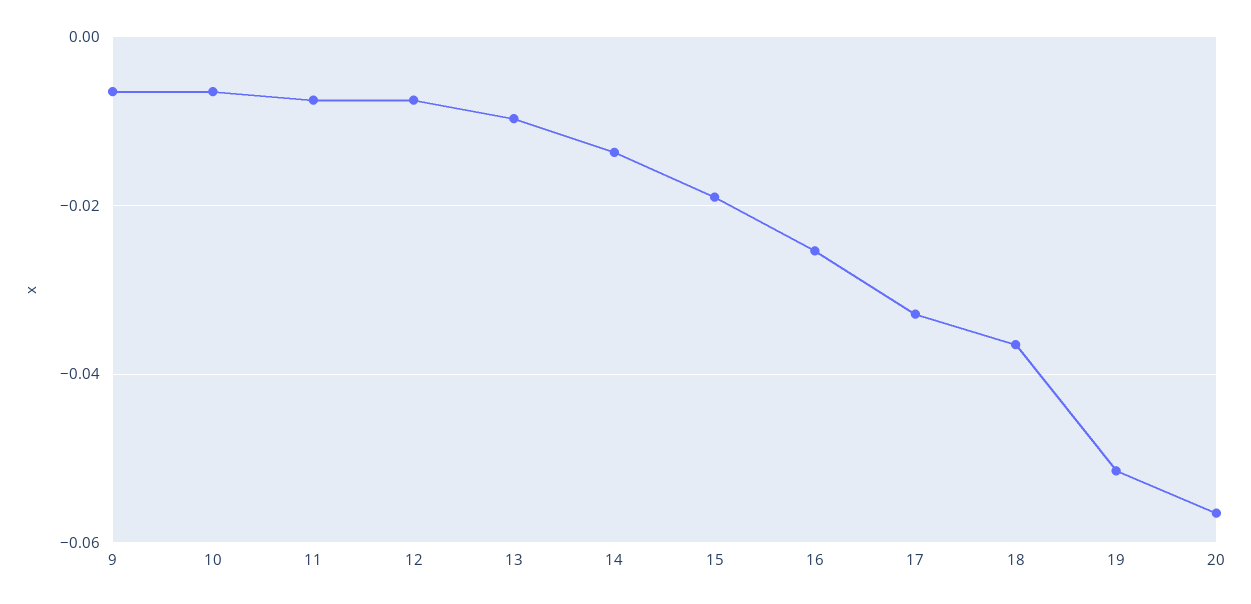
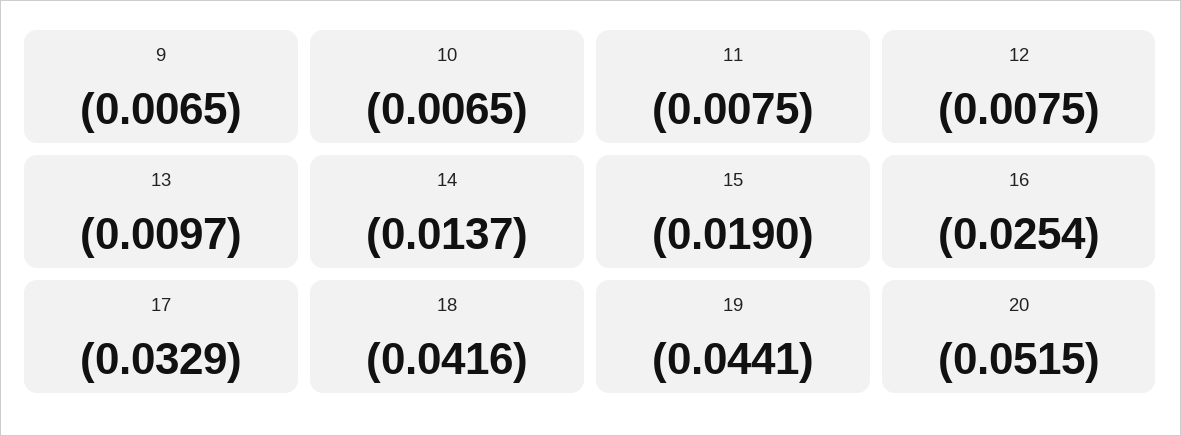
18: -0.036 -> -0.0416
19: -0.052 -> -0.0441
20: -0.056 -> -0.0515

